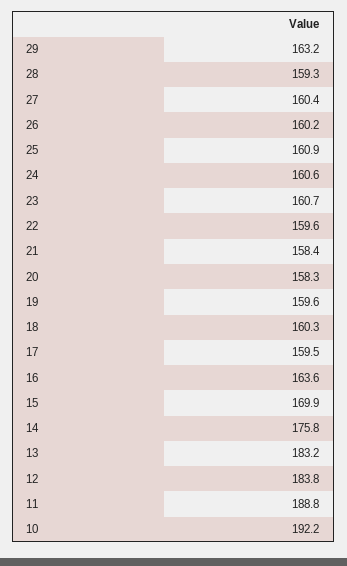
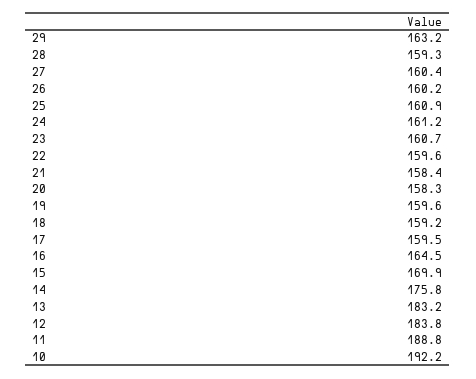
24: 160.6 -> 161.2
18: 160.3 -> 159.2
16: 163.6 -> 164.5

